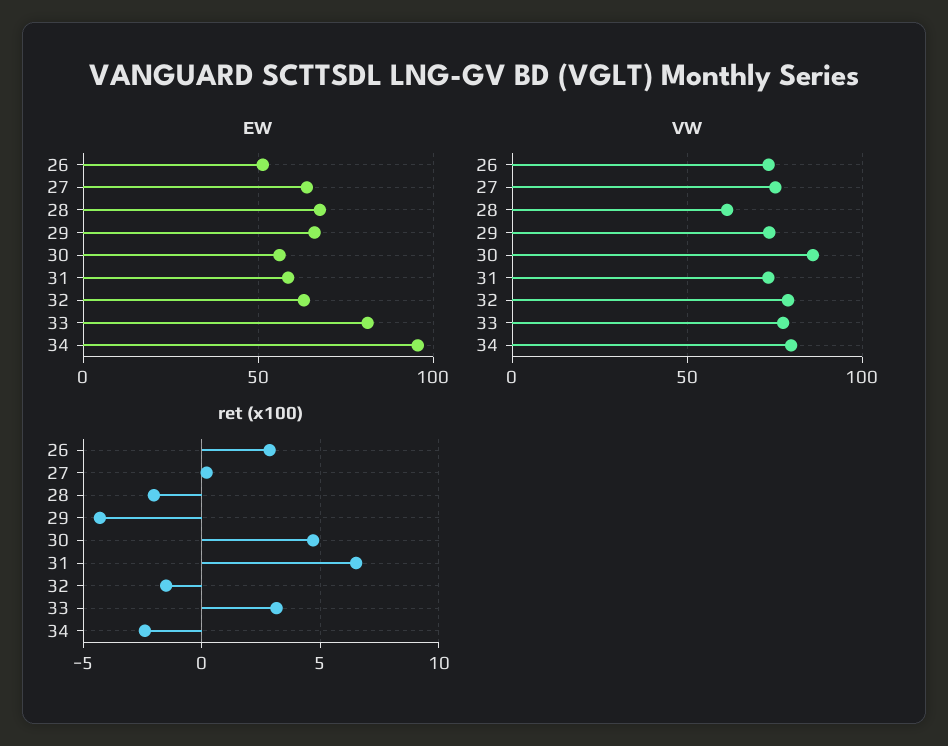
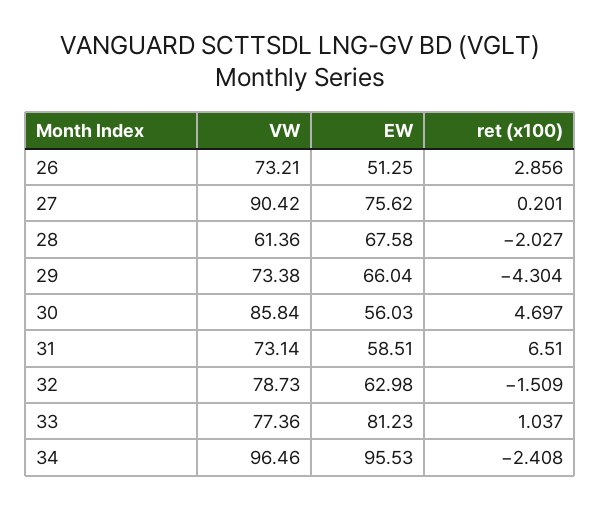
EW, 27: 65 -> 75.62
VW, 27: 75 -> 90.42
VW, 34: 80 -> 96.46
ret (x100), 33: 3 -> 1.037

